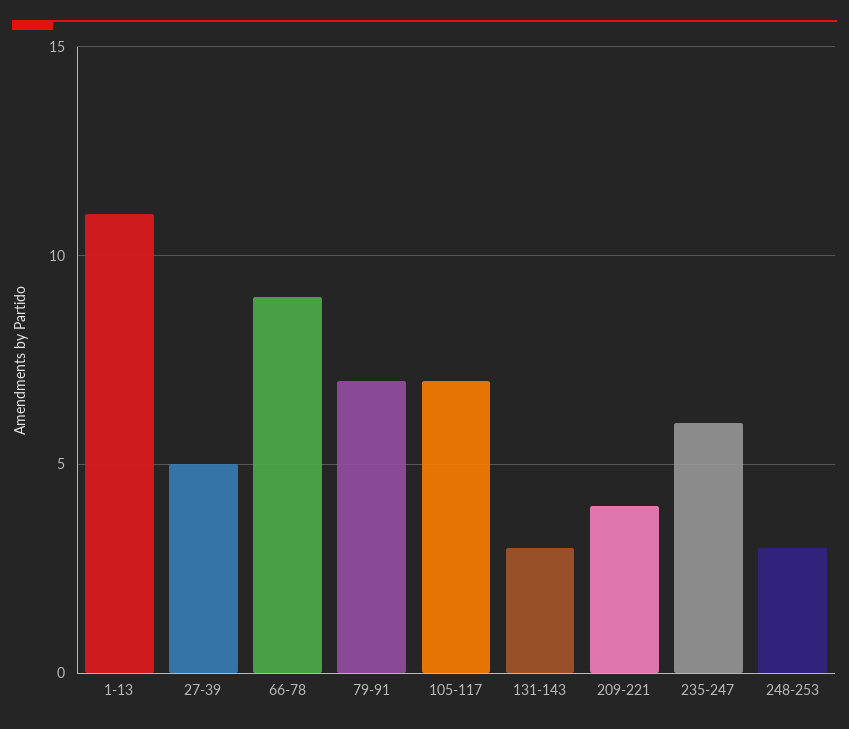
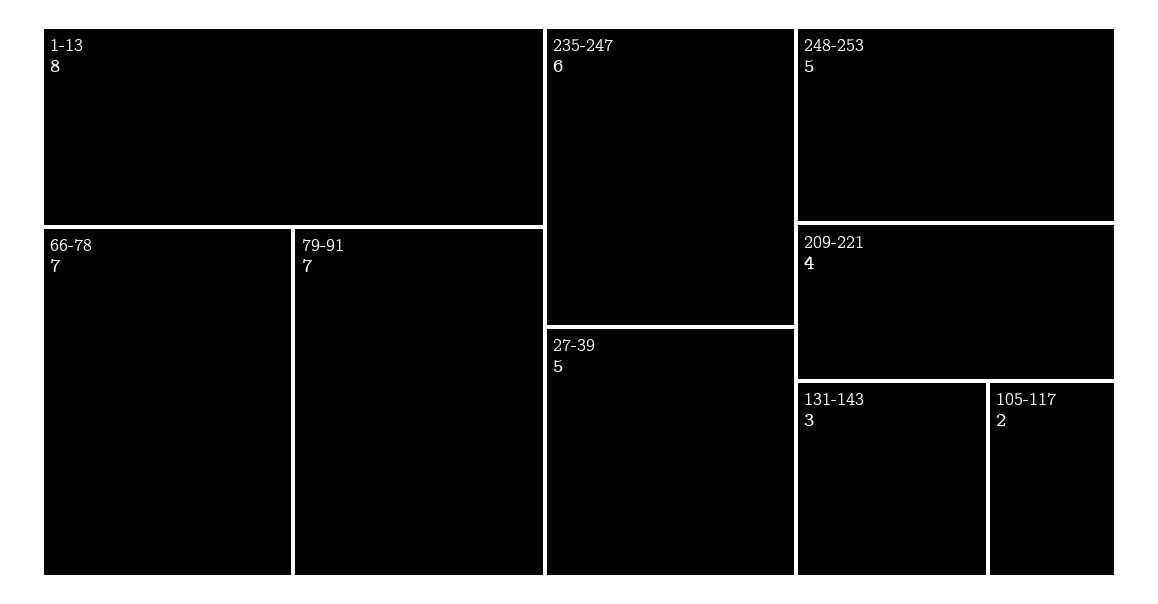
1-13: 11 -> 8
66-78: 9 -> 7
105-117: 7 -> 2
248-253: 3 -> 5

